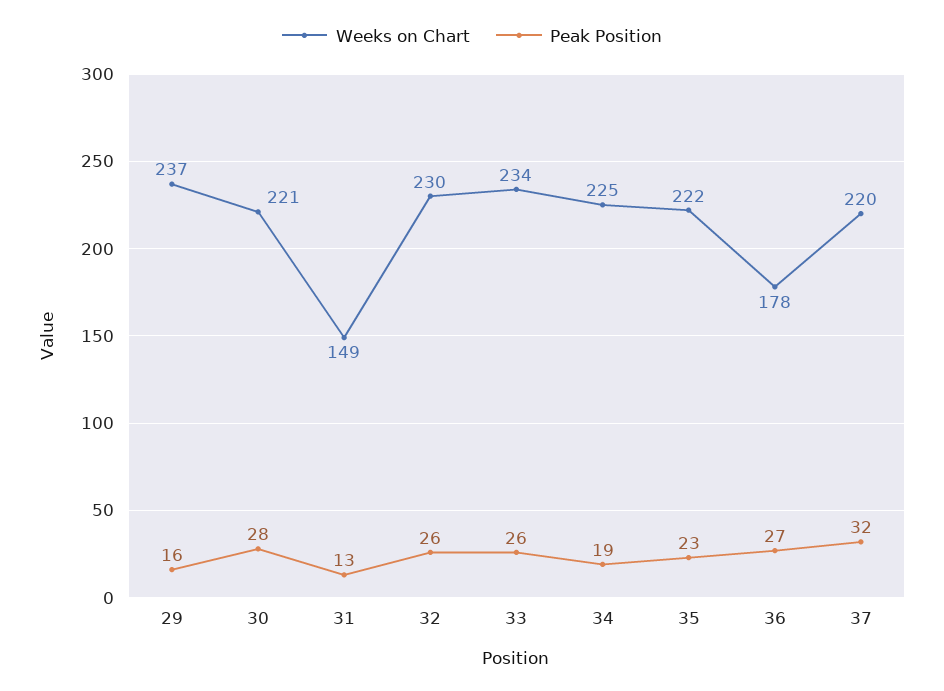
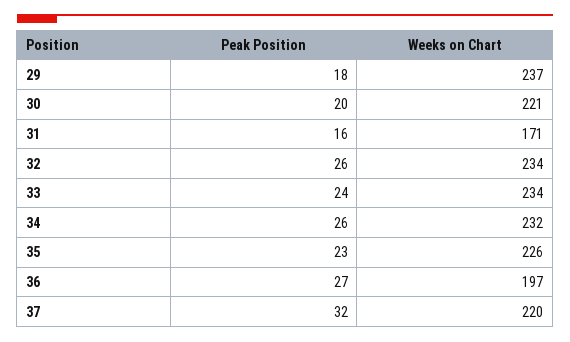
Peak Position, 29: 16 -> 18
Peak Position, 30: 28 -> 20
Weeks on Chart, 31: 149 -> 171
Peak Position, 31: 13 -> 16
Weeks on Chart, 32: 230 -> 234
Peak Position, 33: 26 -> 24
Weeks on Chart, 34: 225 -> 232
Peak Position, 34: 19 -> 26
Weeks on Chart, 35: 222 -> 226
Weeks on Chart, 36: 178 -> 197

